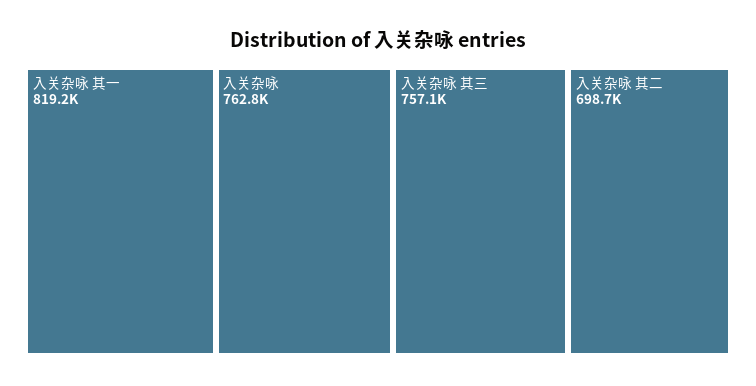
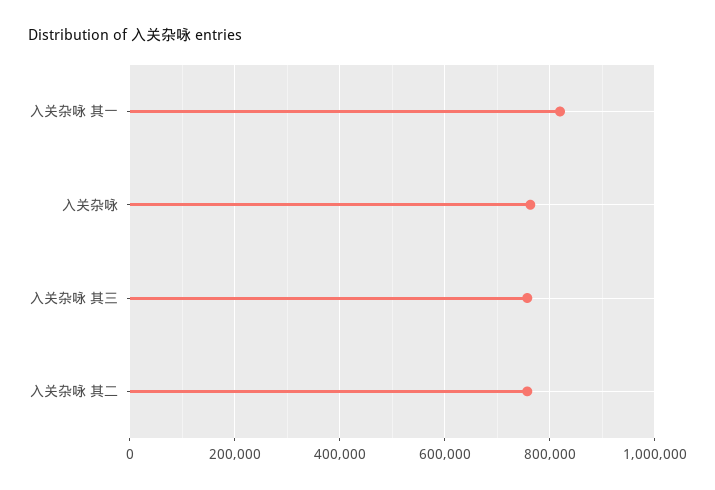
入关杂咏 其二: 698700 -> 760000

